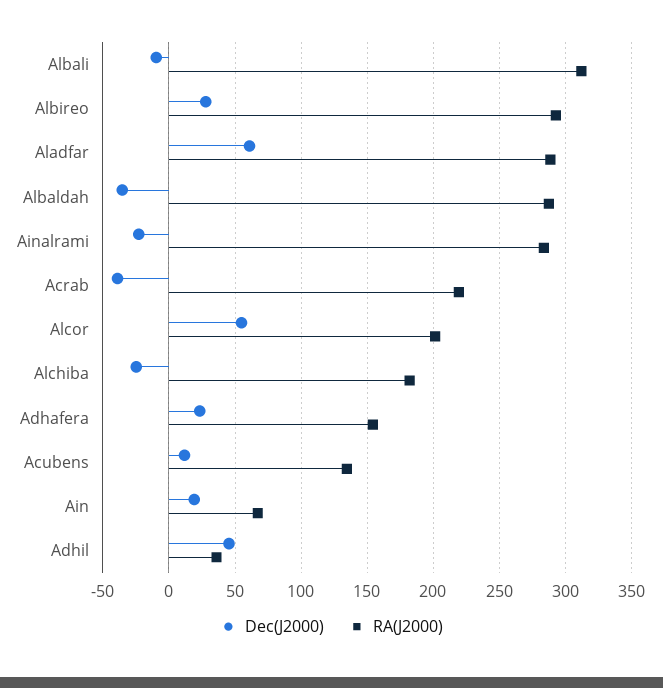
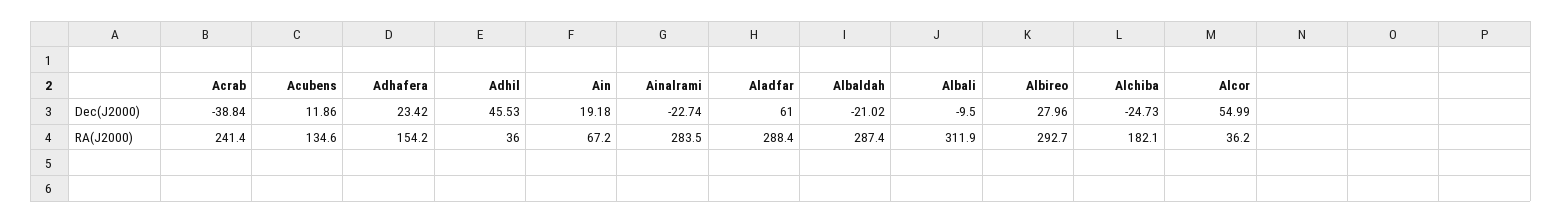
Dec(J2000), Albaldah: -35 -> -21.02
RA(J2000), Acrab: 220 -> 241.4
RA(J2000), Alcor: 200 -> 36.2

